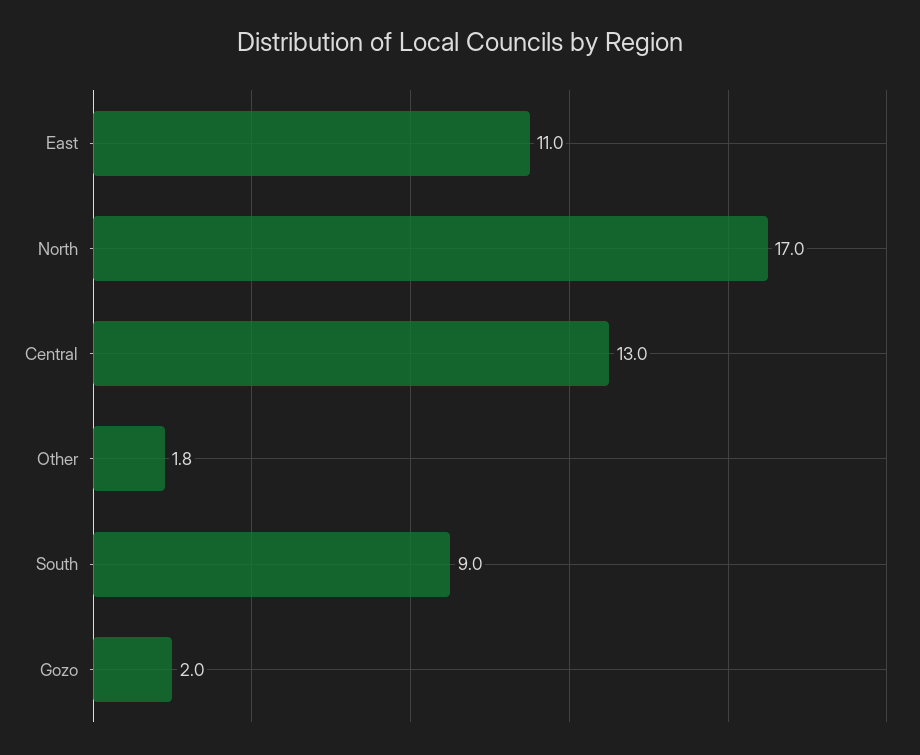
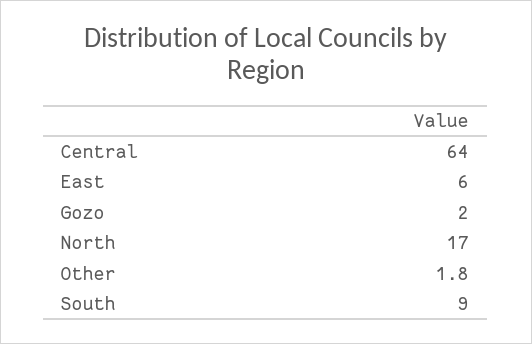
East: 11 -> 6
Central: 13 -> 64

